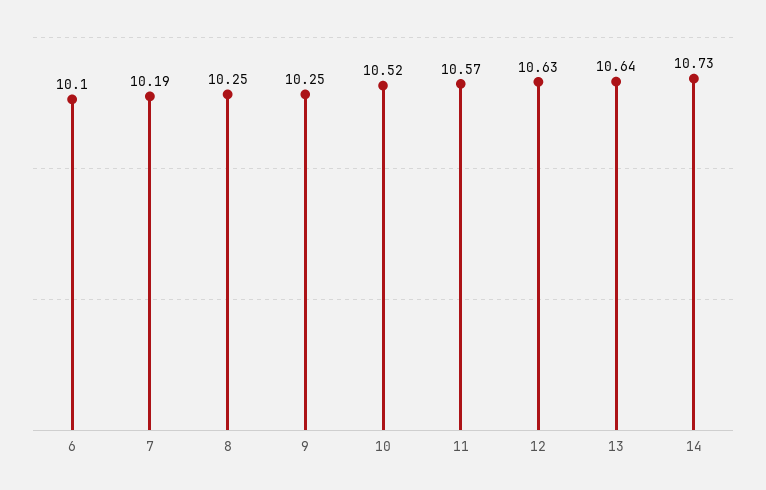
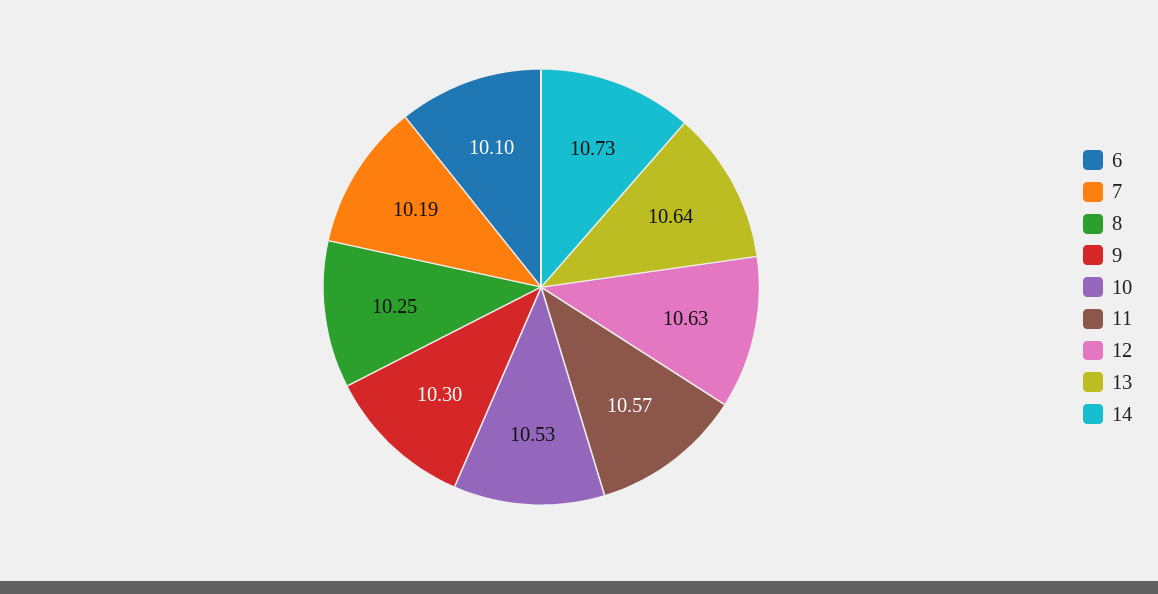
9: 10.25 -> 10.3
10: 10.52 -> 10.53

